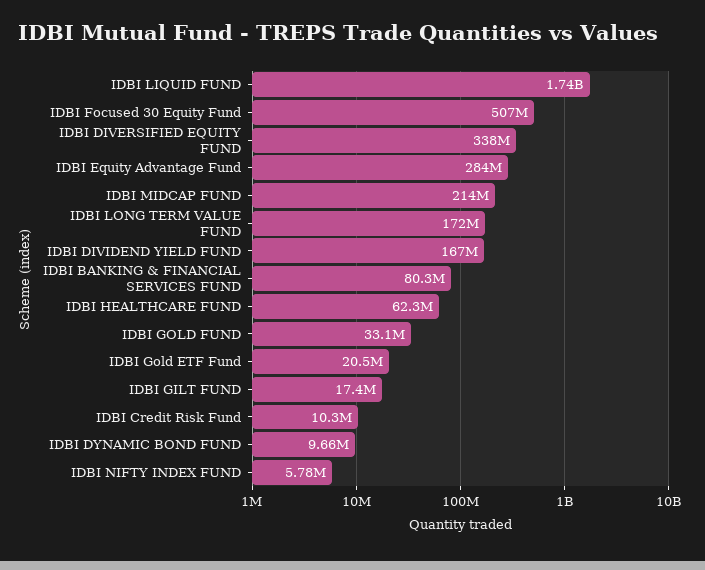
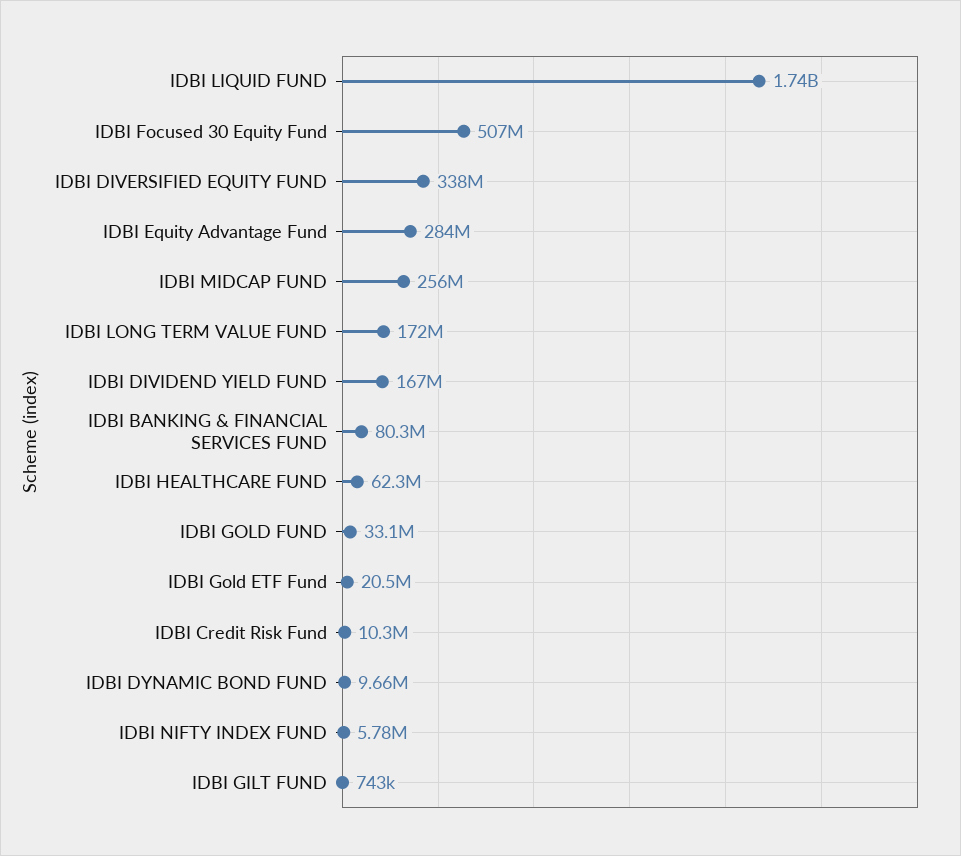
IDBI MIDCAP FUND: 214000000 -> 256000000
IDBI GILT FUND: 17400000 -> 743000

